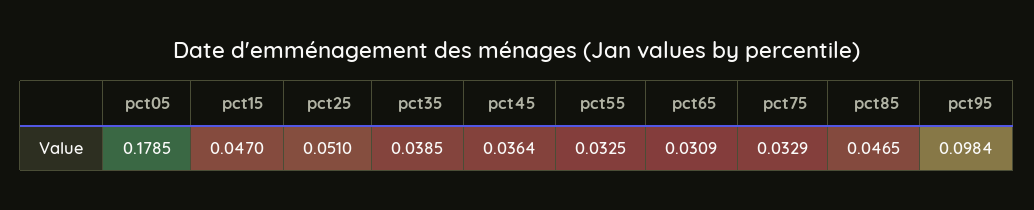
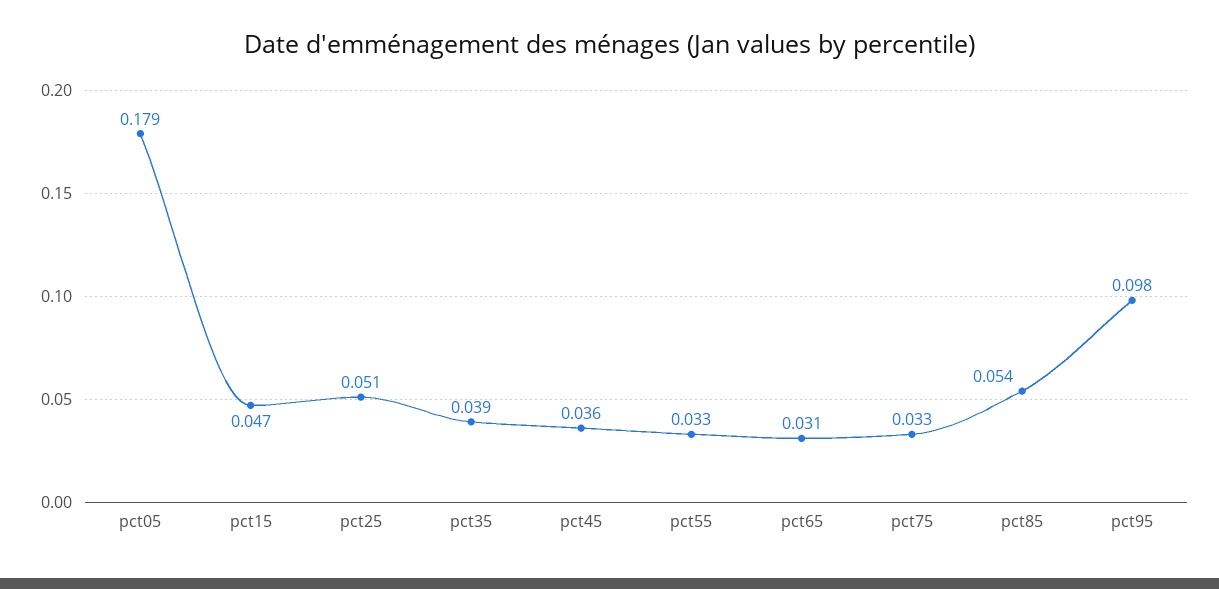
pct85: 0.0465 -> 0.054

